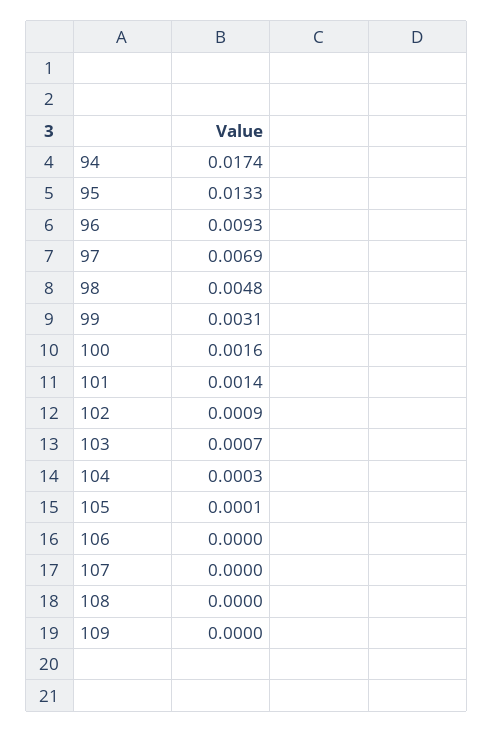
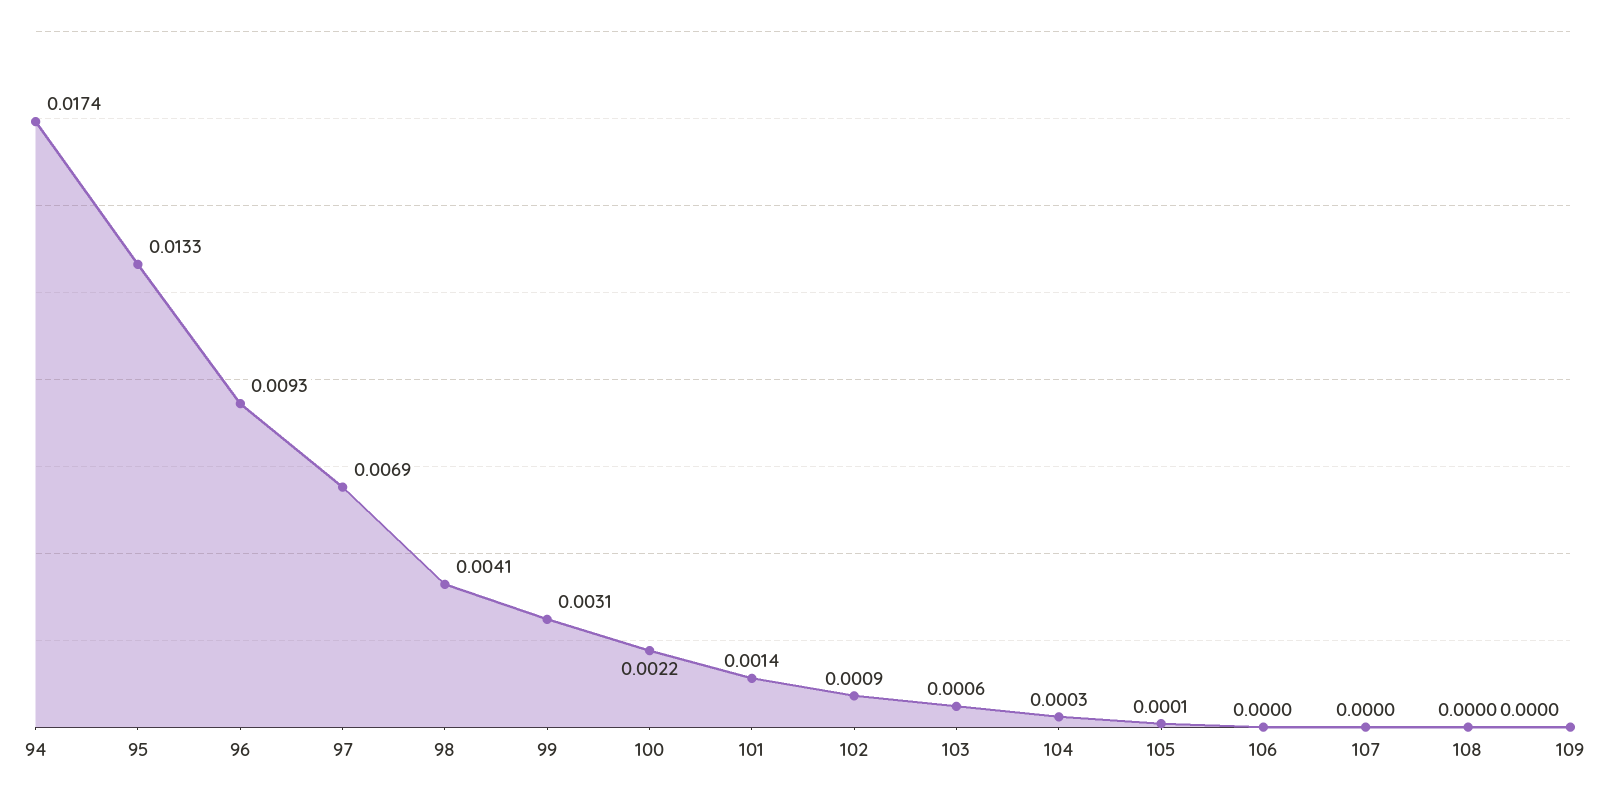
98: 0.0048 -> 0.0041
100: 0.0016 -> 0.0022
103: 0.0007 -> 0.0006

